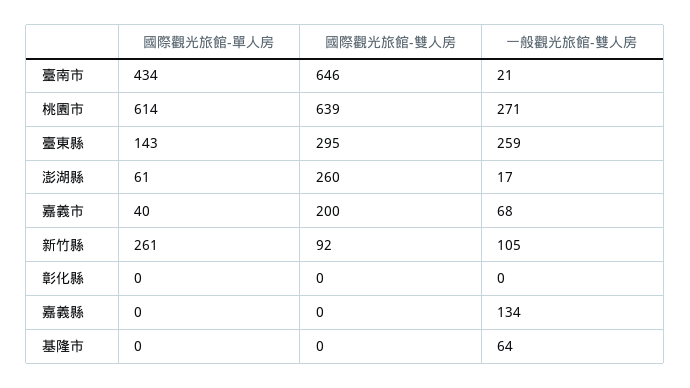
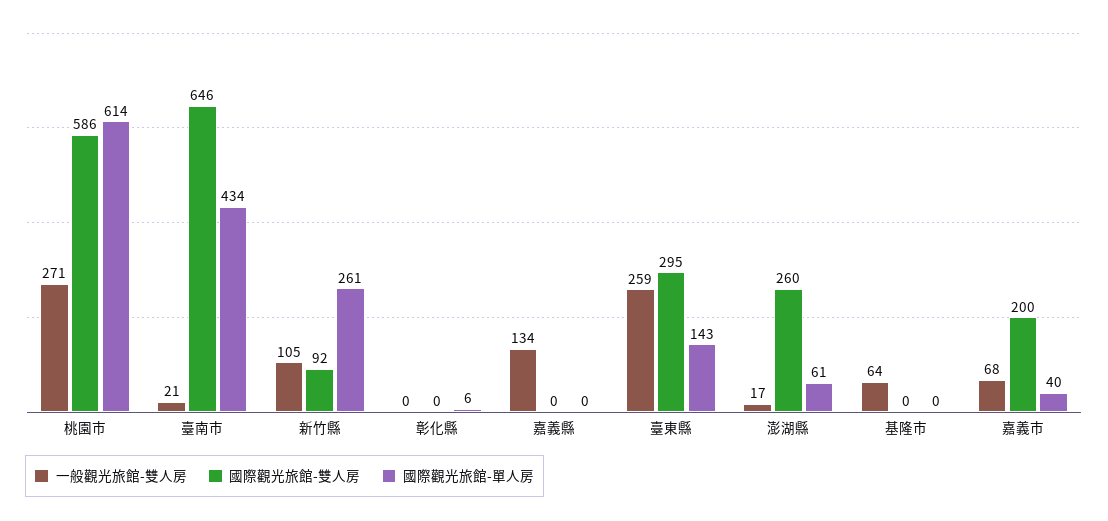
國際觀光旅館-雙人房, 桃園市: 639 -> 586
國際觀光旅館-單人房, 彰化縣: 0 -> 6

